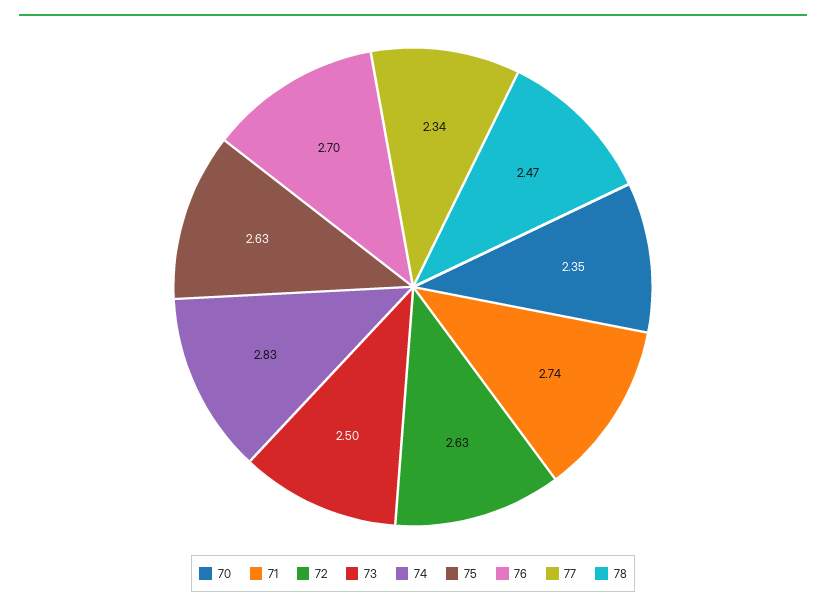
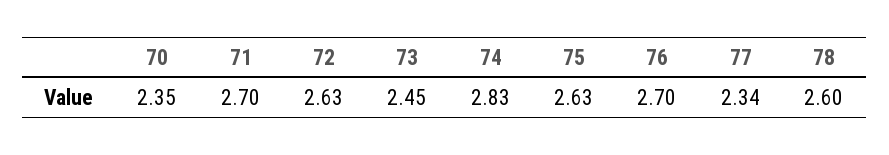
71: 2.74 -> 2.7
73: 2.5 -> 2.45
78: 2.47 -> 2.6

